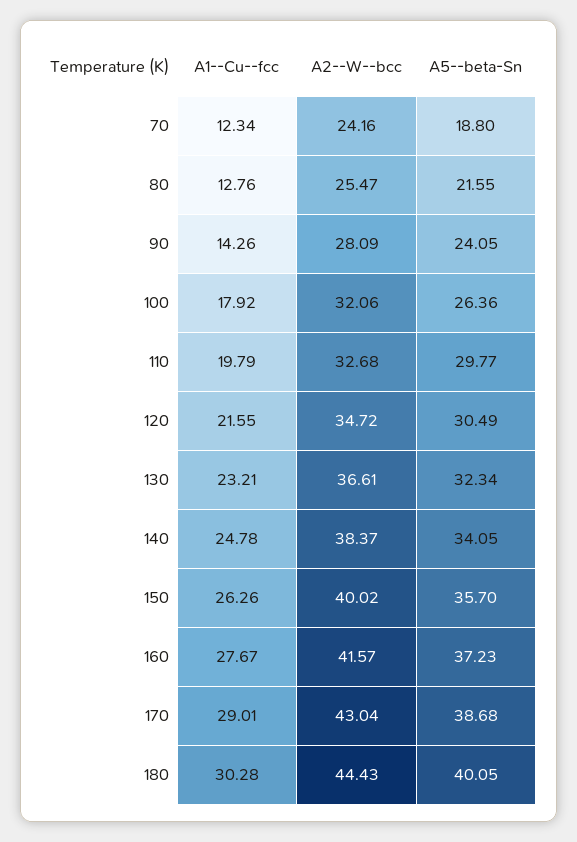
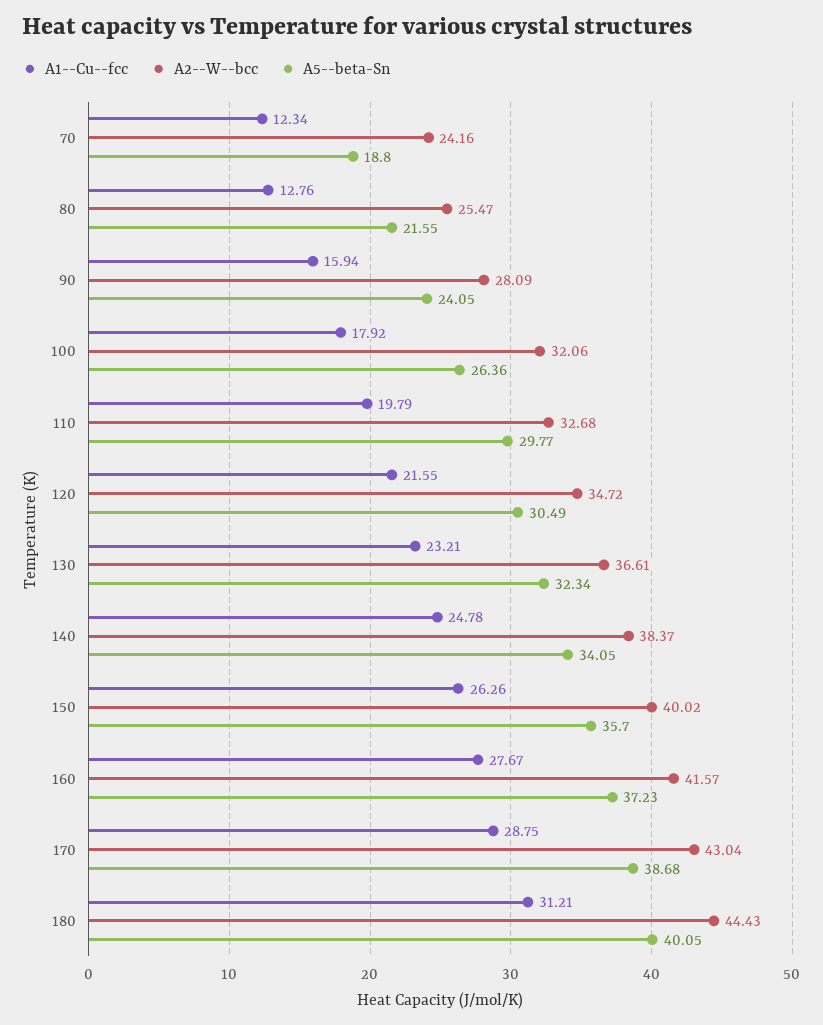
A1--Cu--fcc, 90: 14.26 -> 15.94
A1--Cu--fcc, 170: 29.01 -> 28.75
A1--Cu--fcc, 180: 30.28 -> 31.21

